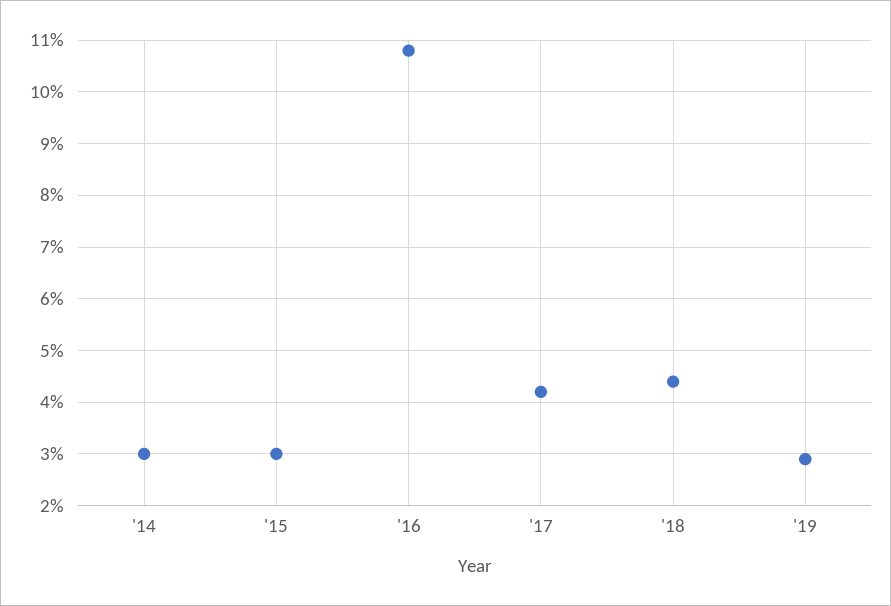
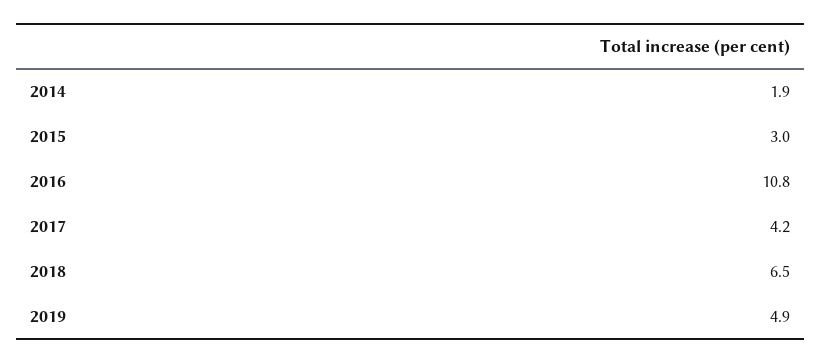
'14: 3 -> 1.9
'18: 4.5 -> 6.5
'19: 3 -> 4.9

